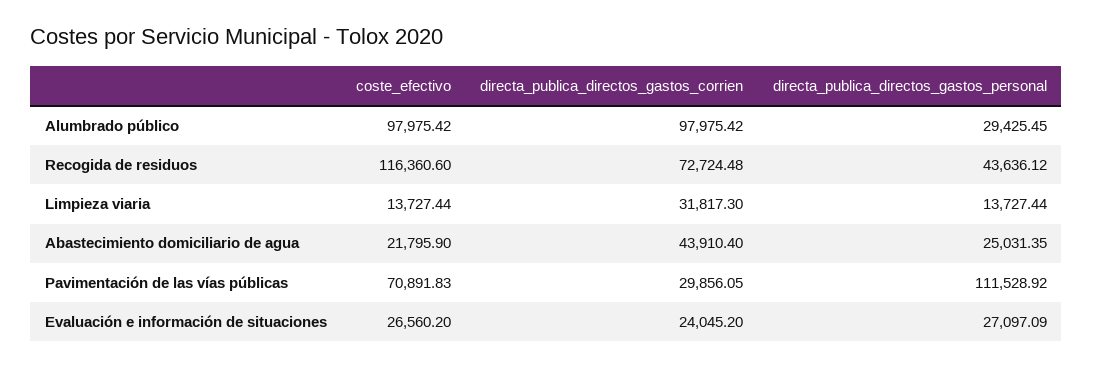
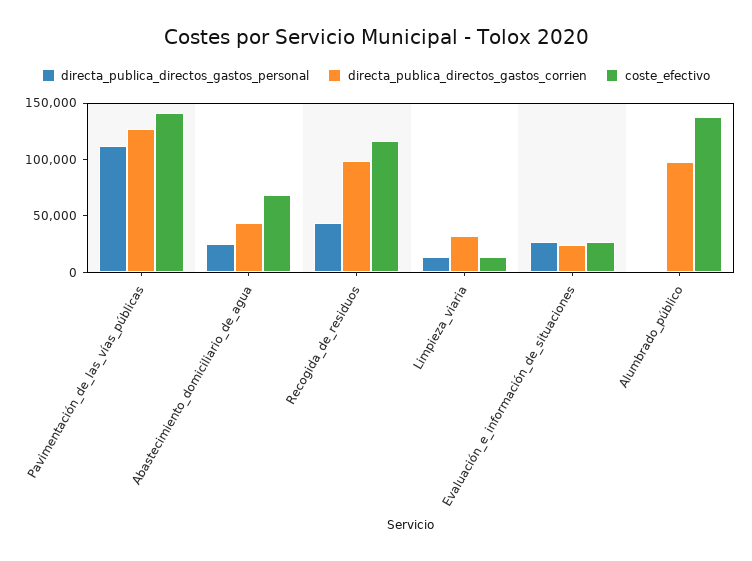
coste_efectivo, Alumbrado público: 97975.42 -> 140000
directa_publica_directos_gastos_personal, Alumbrado público: 29425.45 -> 0
directa_publica_directos_gastos_corrien, Recogida de residuos: 72724.48 -> 100000
coste_efectivo, Abastecimiento domiciliario de agua: 21795.9 -> 70000
coste_efectivo, Pavimentación de las vías públicas: 70891.83 -> 140000
directa_publica_directos_gastos_corrien, Pavimentación de las vías públicas: 29856.05 -> 130000

